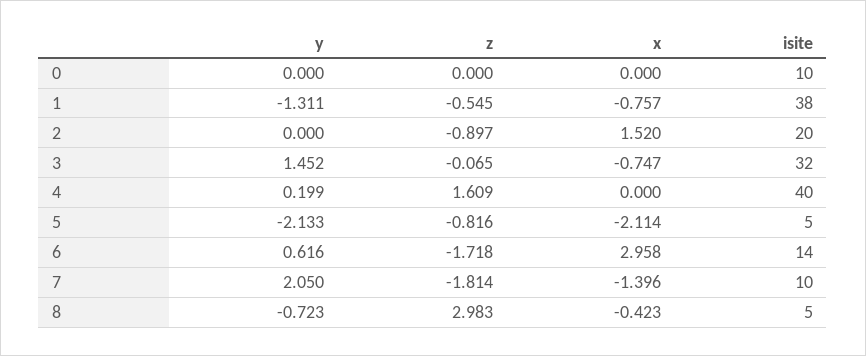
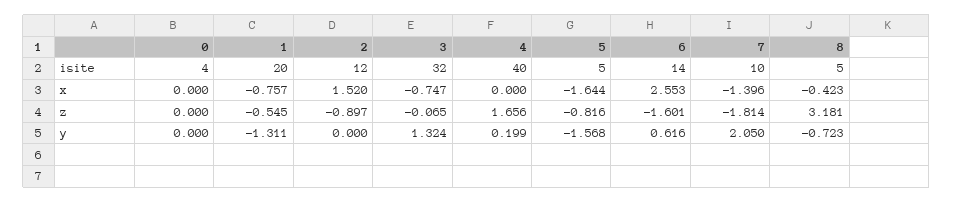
isite, 0: 10 -> 4
isite, 1: 38 -> 20
isite, 2: 20 -> 12
y, 3: 1.452 -> 1.324
z, 4: 1.609 -> 1.656
y, 5: -2.133 -> -1.568
x, 5: -2.114 -> -1.644
z, 6: -1.718 -> -1.601
x, 6: 2.958 -> 2.553
z, 8: 2.983 -> 3.181

